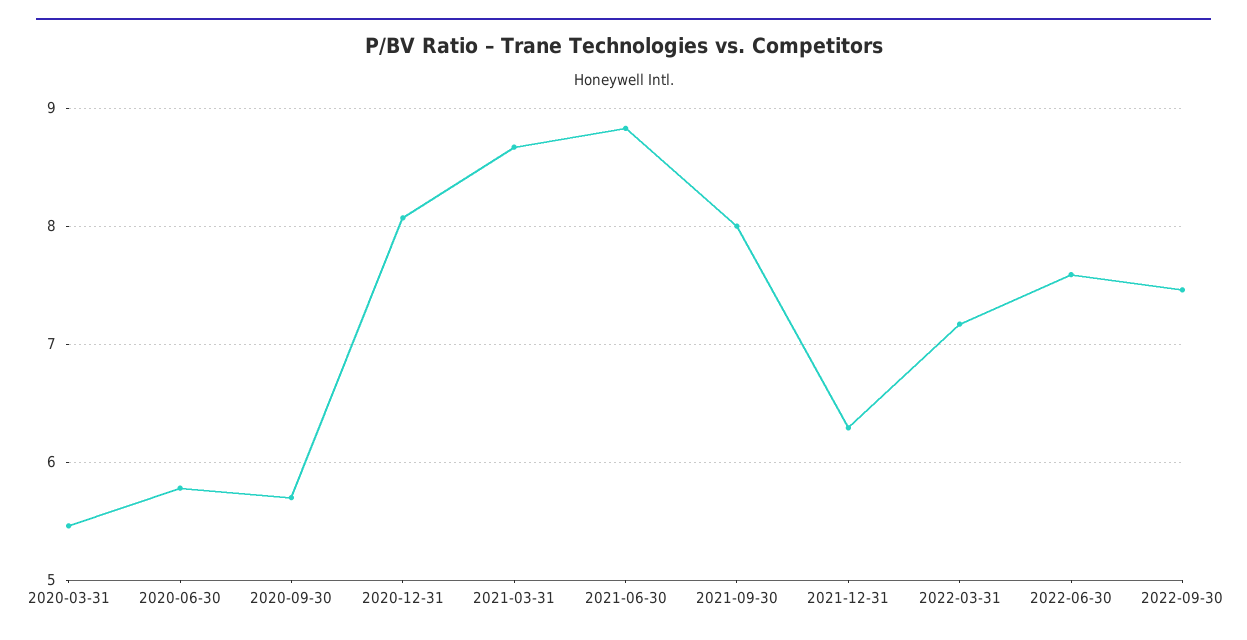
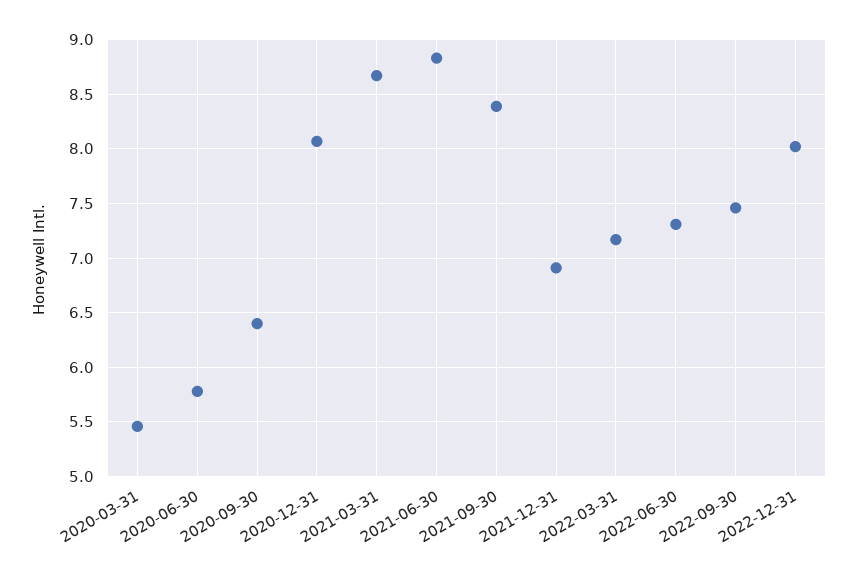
2020-09-30: 5.7 -> 6.4
2021-09-30: 8 -> 8.4
2021-12-31: 6.3 -> 6.9
2022-06-30: 7.6 -> 7.3
2022-12-31: none -> 8

